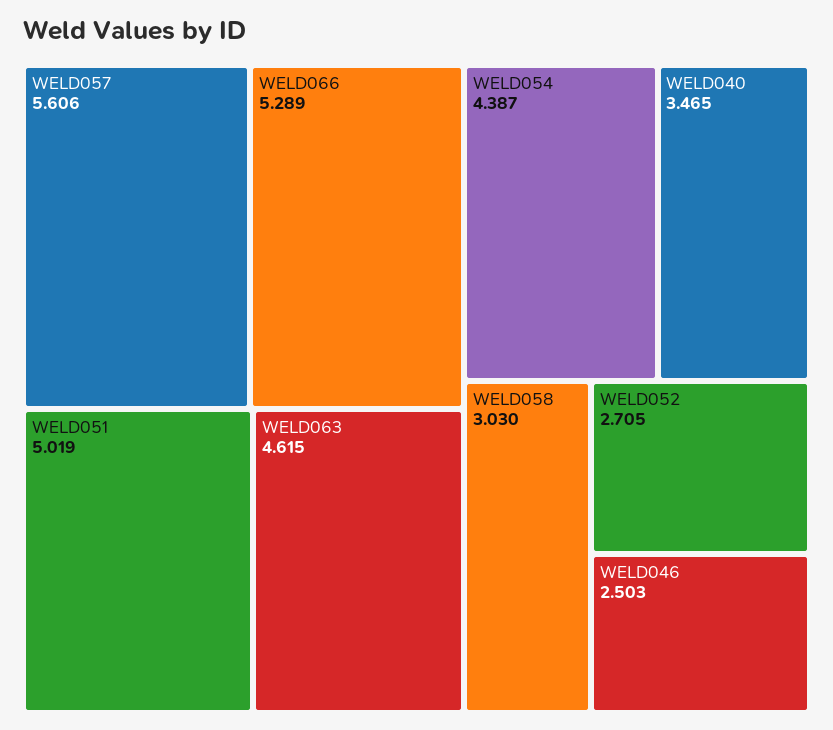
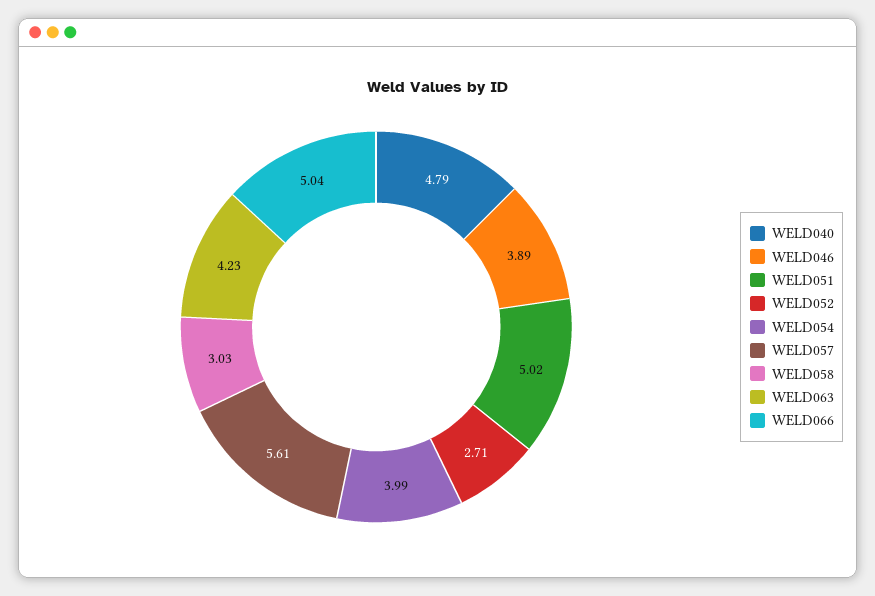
WELD066: 5.289 -> 5.04
WELD063: 4.615 -> 4.23
WELD054: 4.387 -> 3.99
WELD040: 3.465 -> 4.79
WELD046: 2.503 -> 3.89

